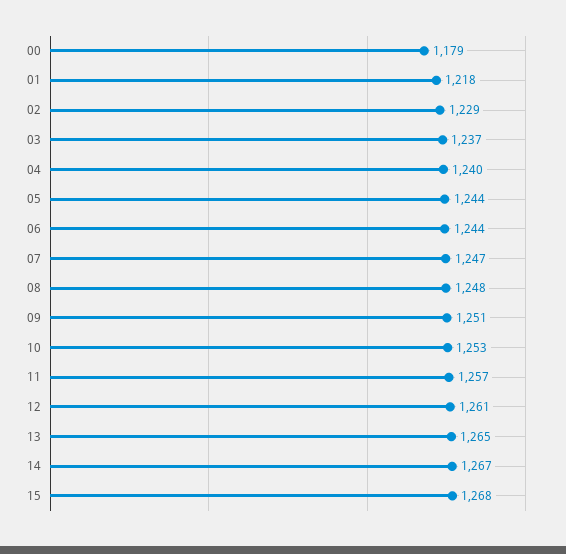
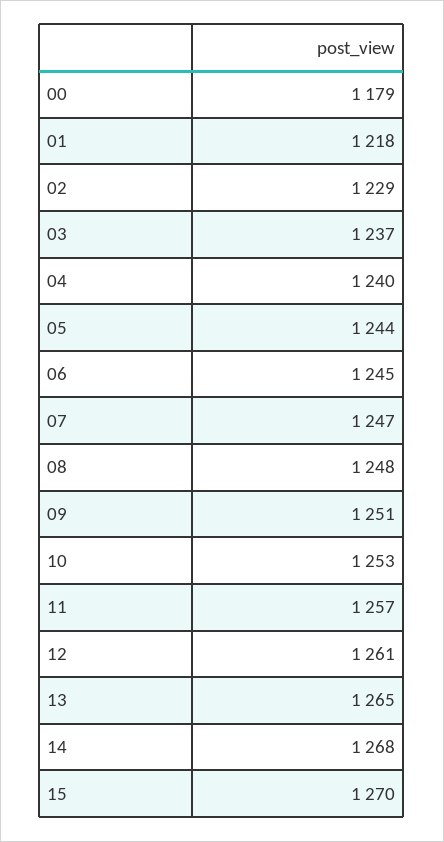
06: 1244 -> 1245
14: 1267 -> 1268
15: 1268 -> 1270

